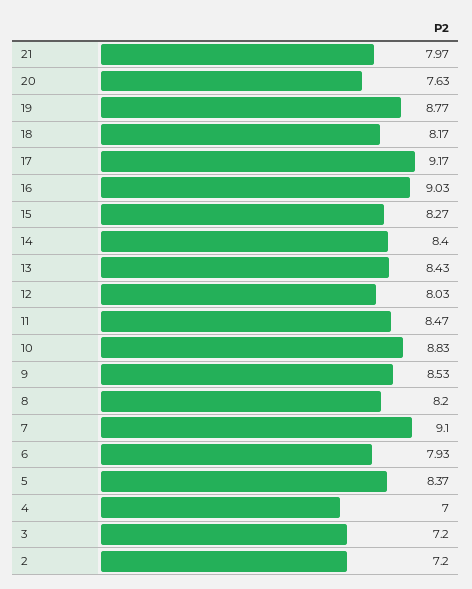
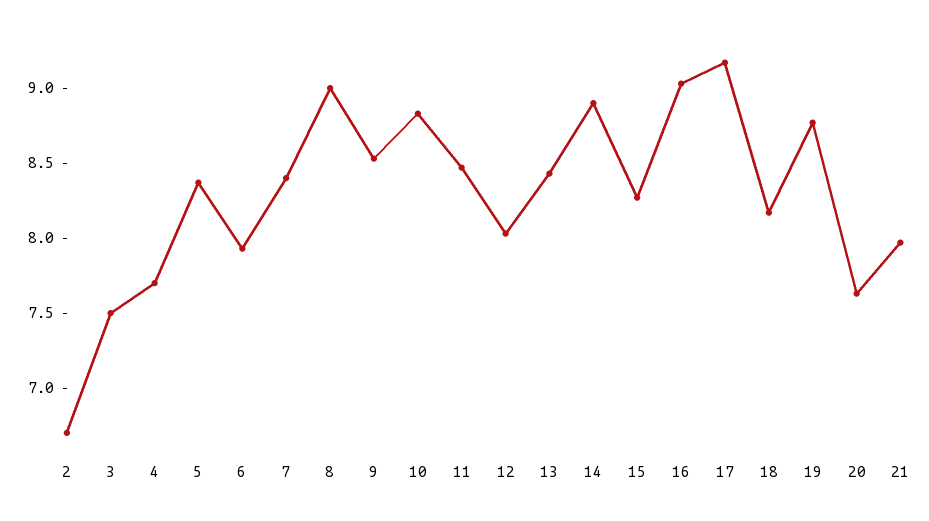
14: 8.4 -> 8.9
8: 8.2 -> 9
7: 9.1 -> 8.4
4: 7 -> 7.7
3: 7.2 -> 7.5
2: 7.2 -> 6.7

